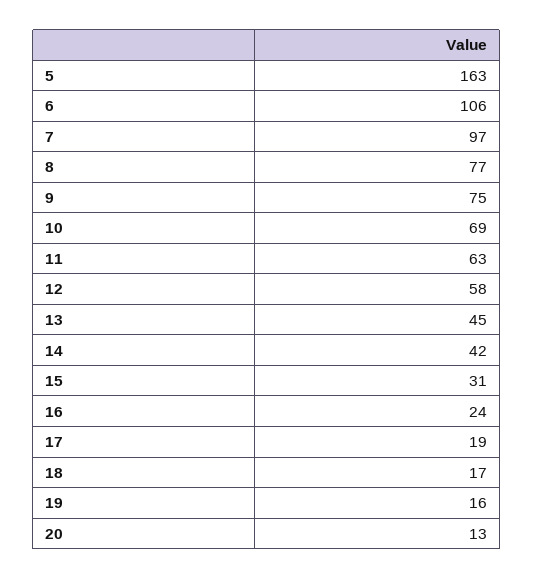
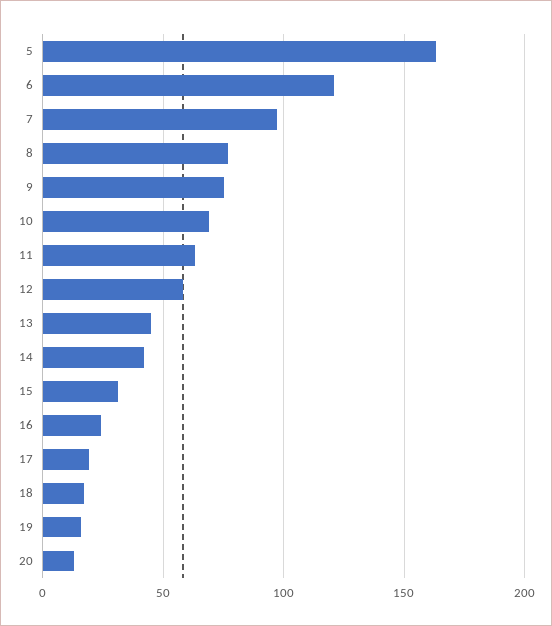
6: 106 -> 120

